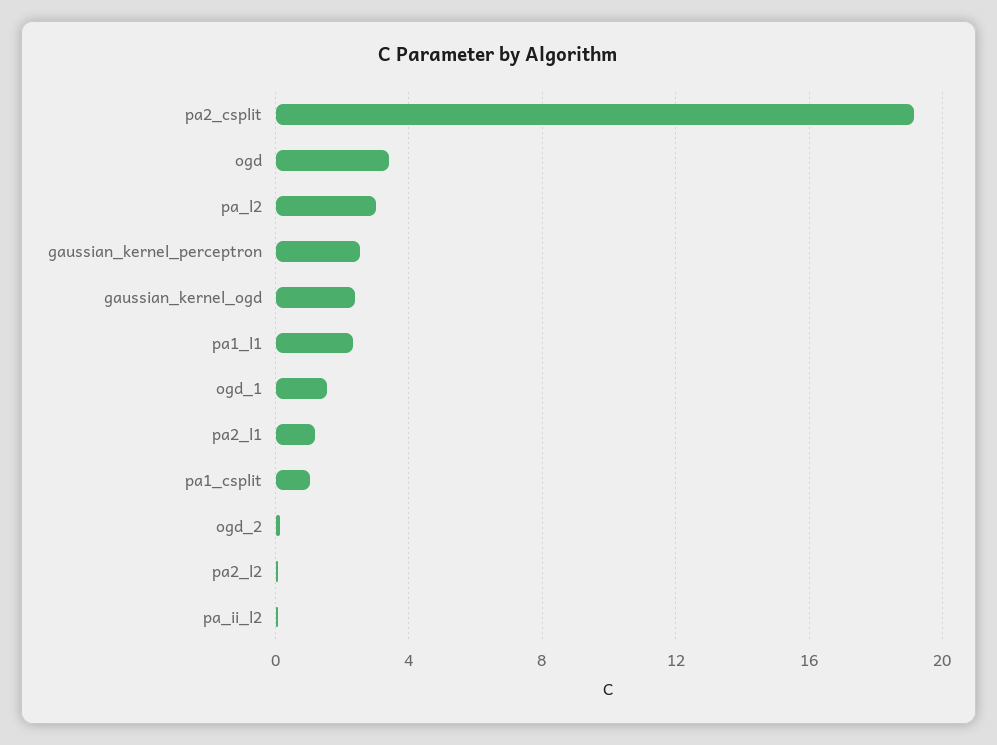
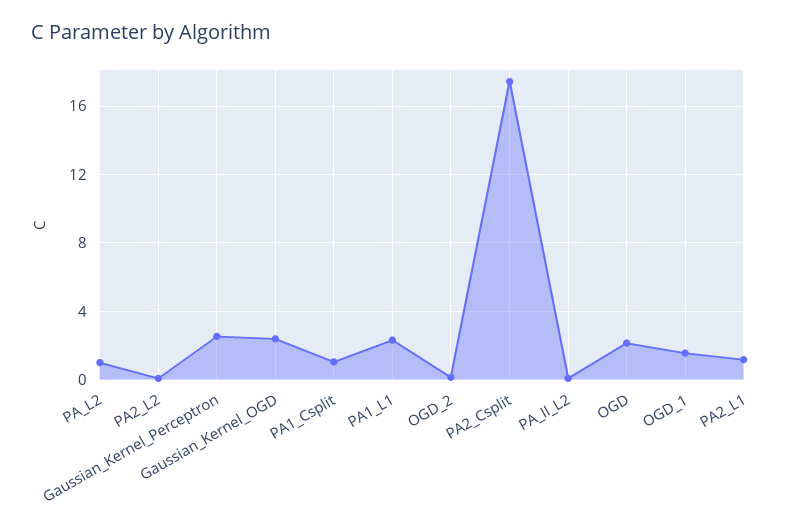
pa2_csplit: 19 -> 17.5
ogd: 3.5 -> 2
pa_l2: 3 -> 1

